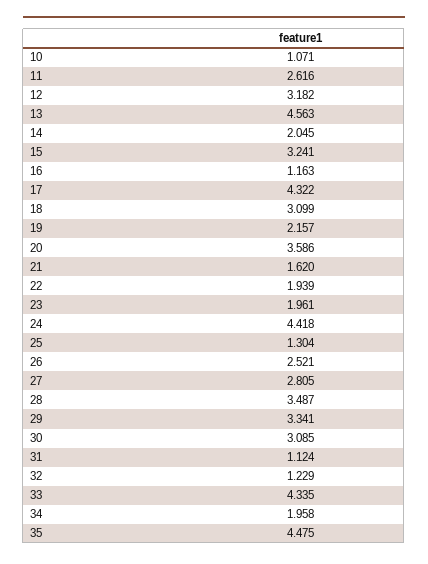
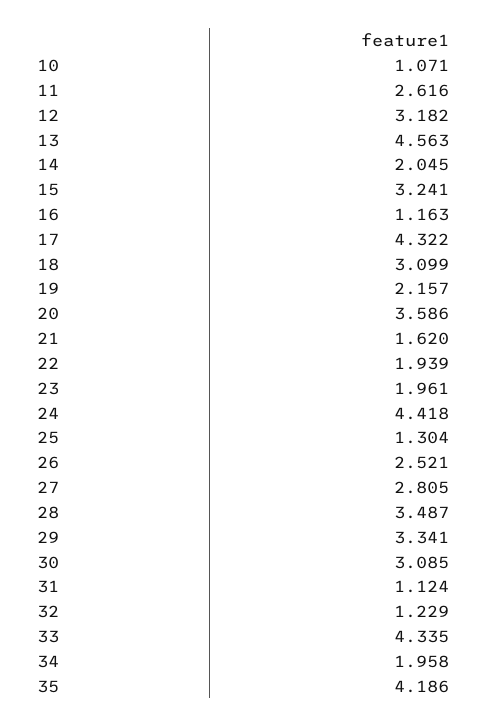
35: 4.475 -> 4.186

